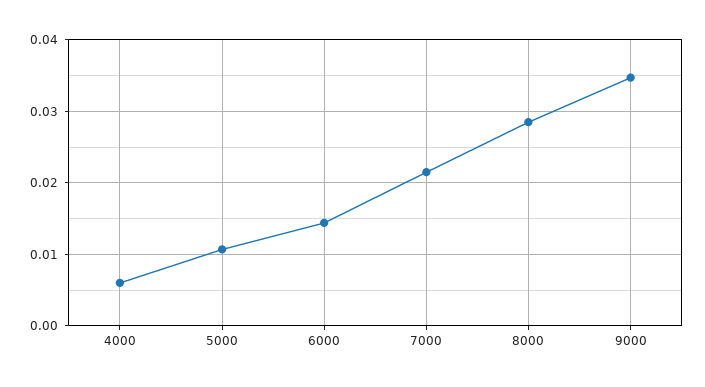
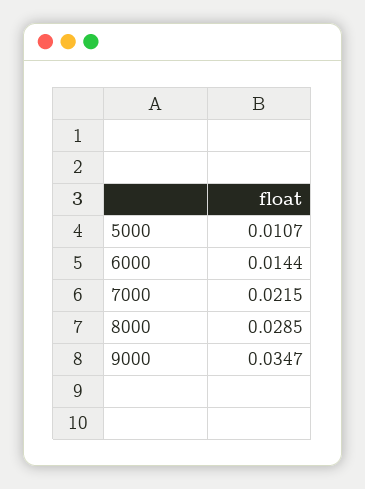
4000: 0.006 -> none

